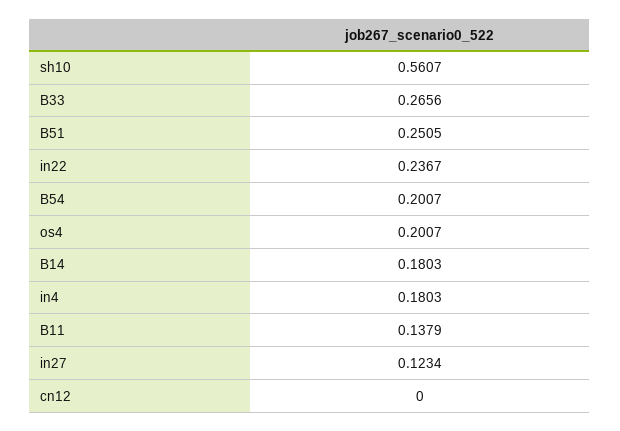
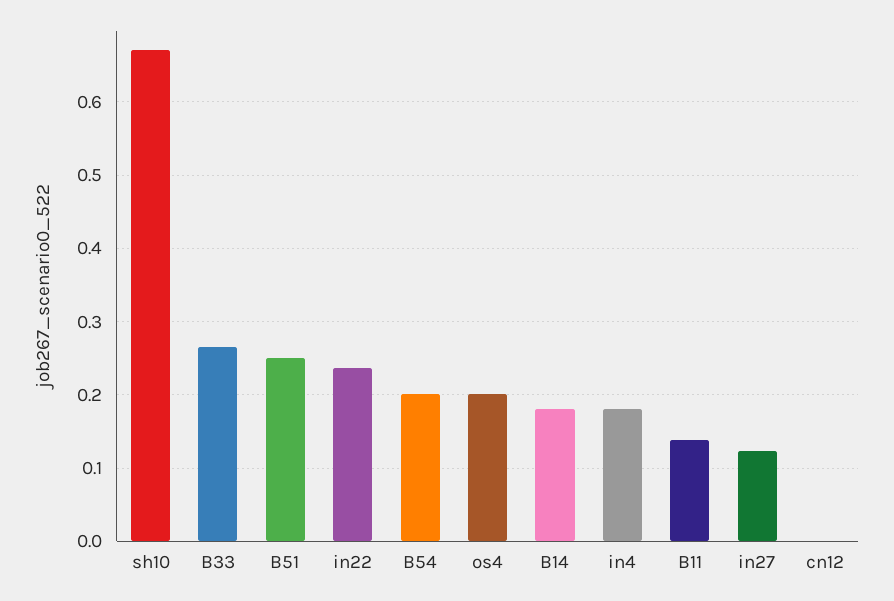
sh10: 0.5607 -> 0.67

